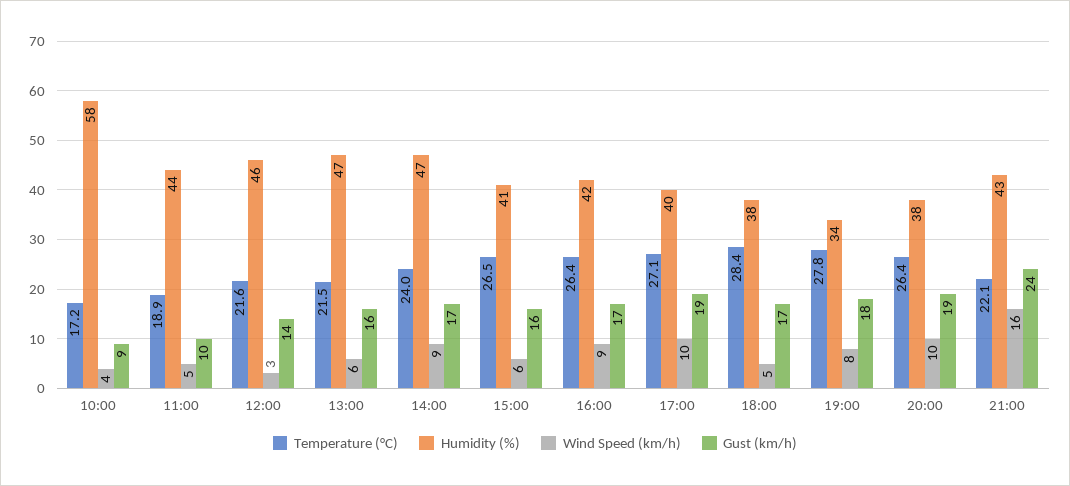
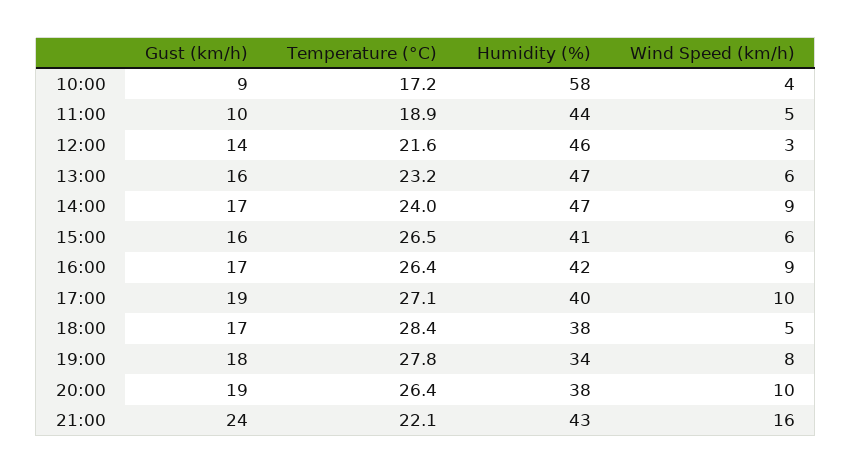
Temperature (°C), 13:00: 21.5 -> 23.2

